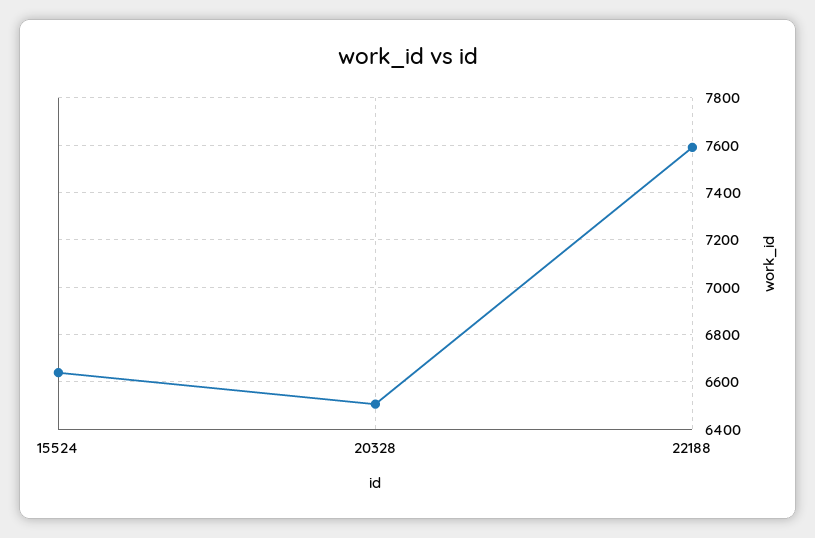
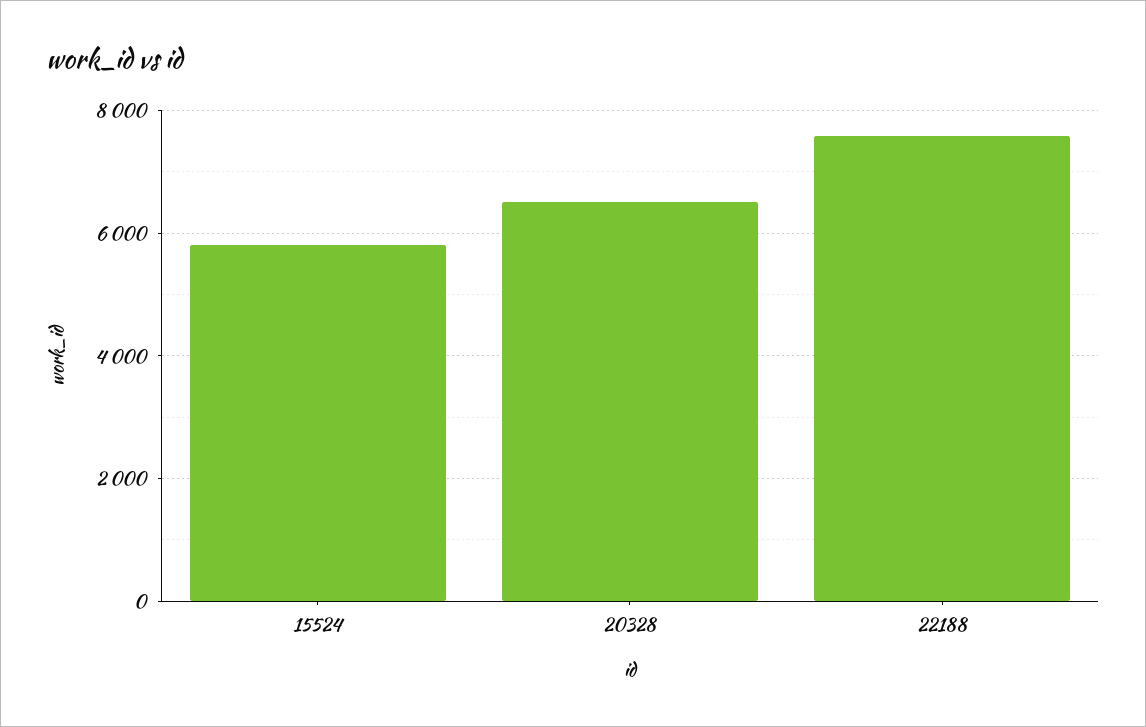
15524: 6650 -> 5800

